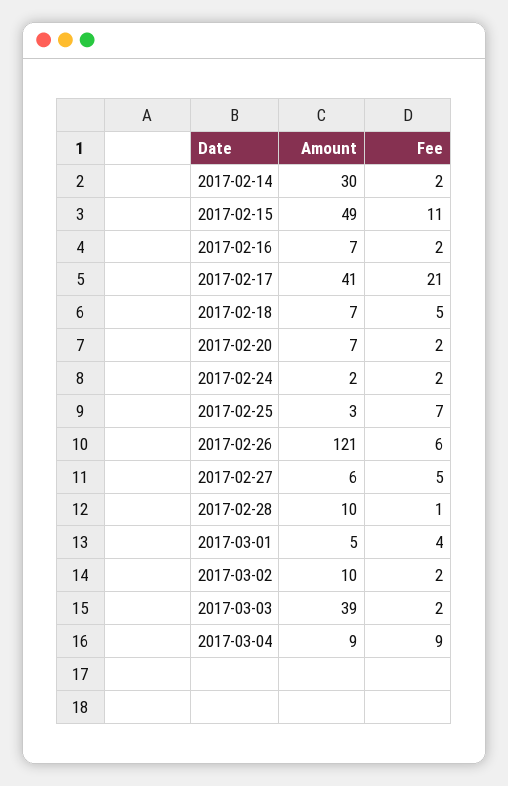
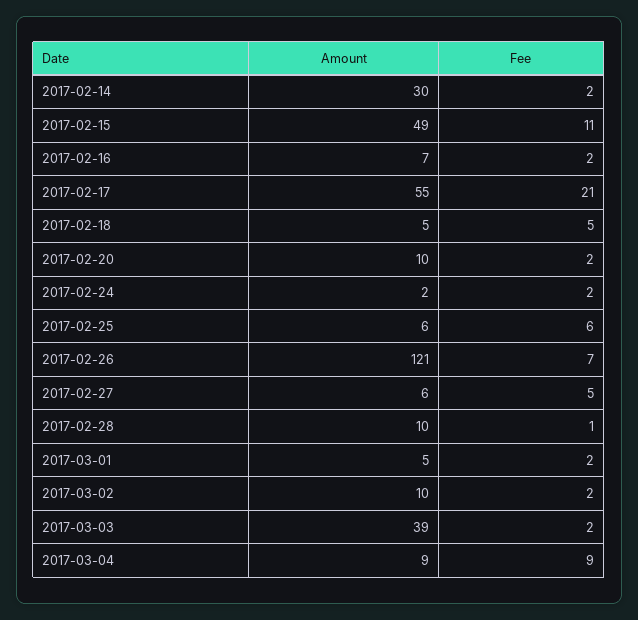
Amount, 2017-02-17: 41 -> 55
Amount, 2017-02-18: 7 -> 5
Amount, 2017-02-20: 7 -> 10
Amount, 2017-02-25: 3 -> 6
Fee, 2017-02-25: 7 -> 6
Fee, 2017-02-26: 6 -> 7
Fee, 2017-03-01: 4 -> 2

